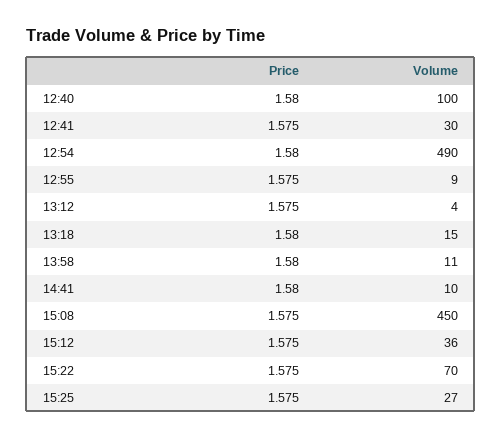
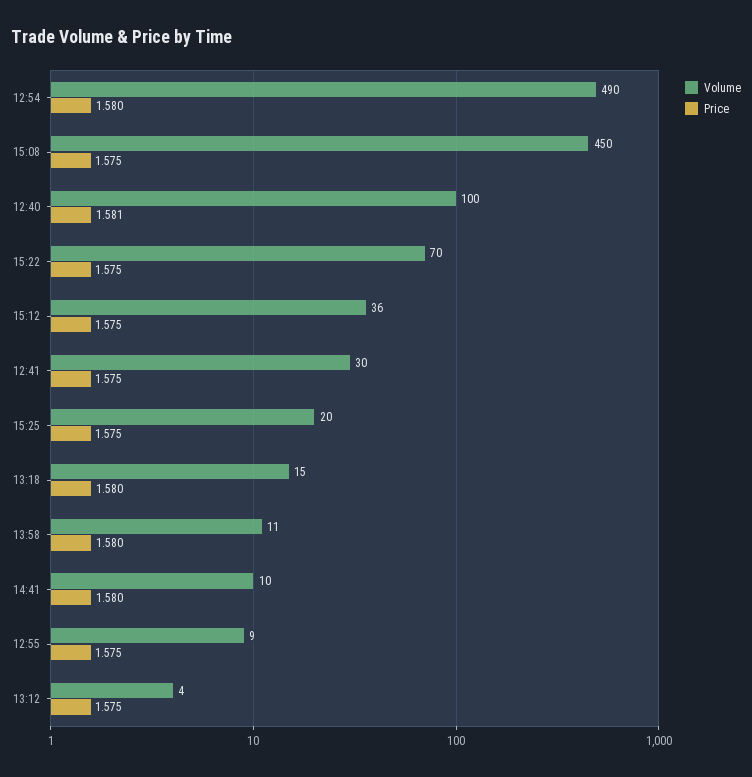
Price, 12:40: 1.58 -> 1.581
Volume, 15:25: 27 -> 20

